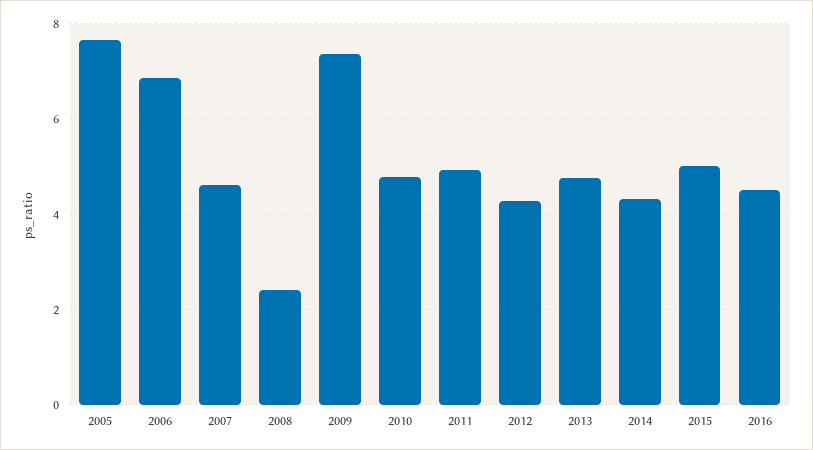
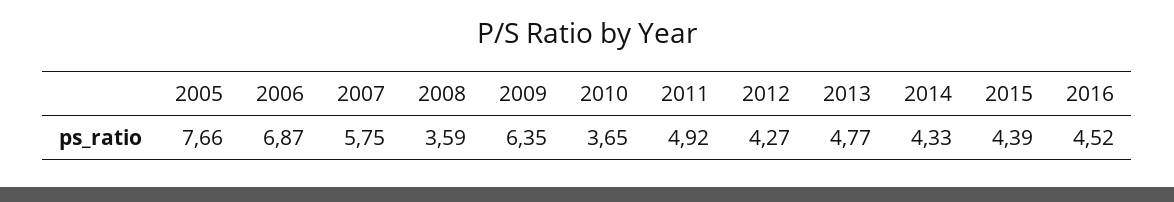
2007: 4.6 -> 5.75
2008: 2.4 -> 3.59
2009: 7.4 -> 6.35
2010: 4.8 -> 3.65
2015: 5 -> 4.39

